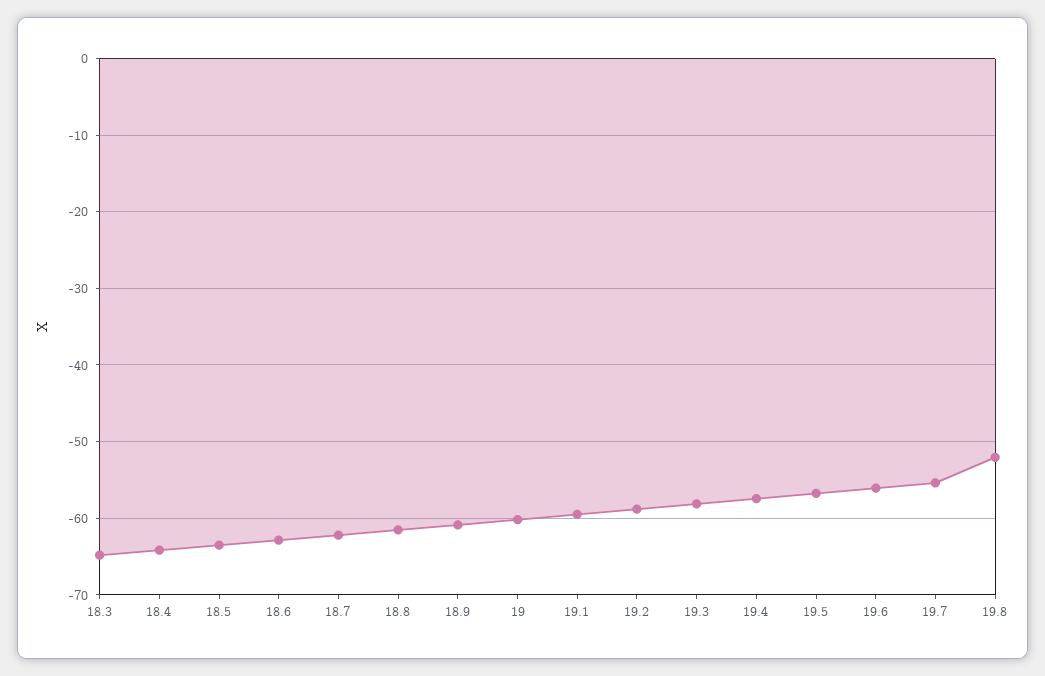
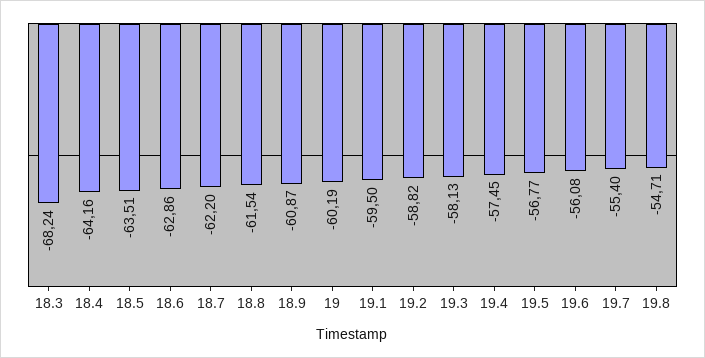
18.3: -65 -> -68.24
19.8: -52 -> -54.71

